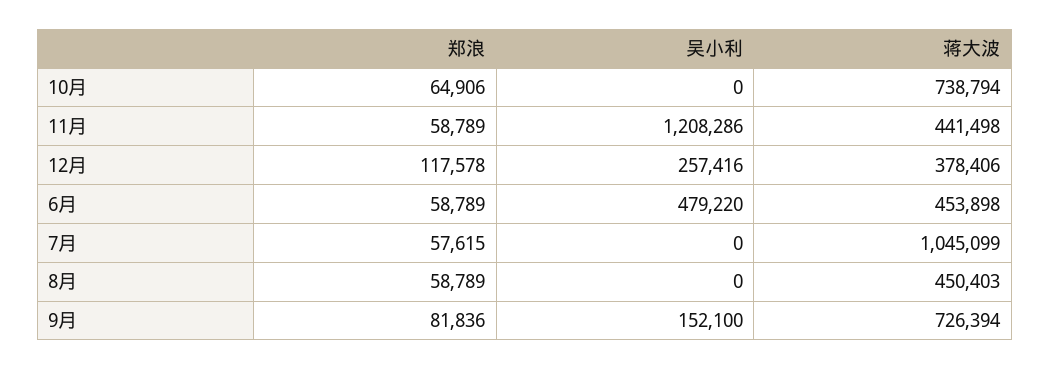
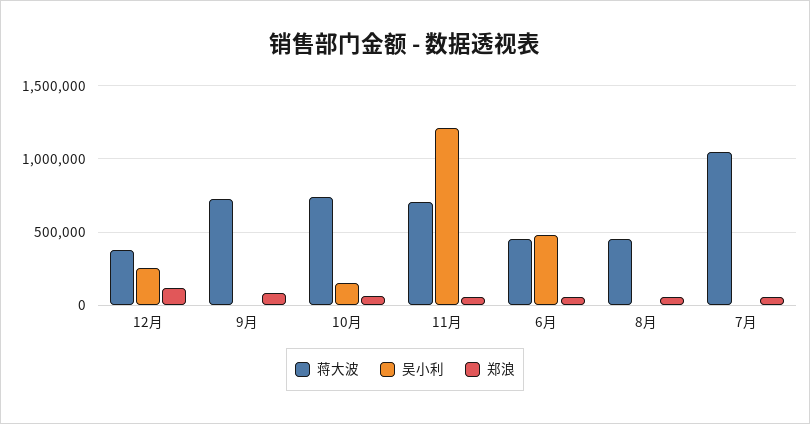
吴小利, 10月: 0 -> 150000
蒋大波, 11月: 441498 -> 700000
吴小利, 9月: 152100 -> 0

